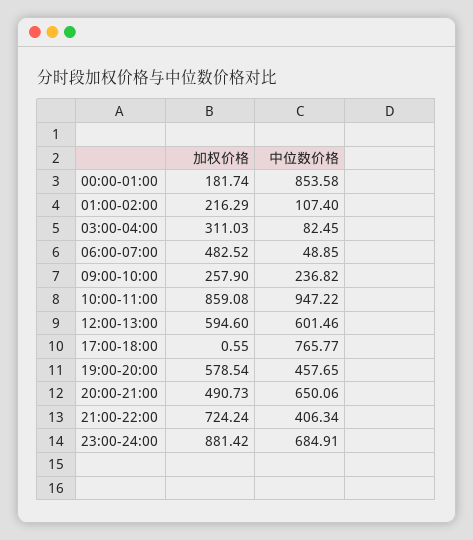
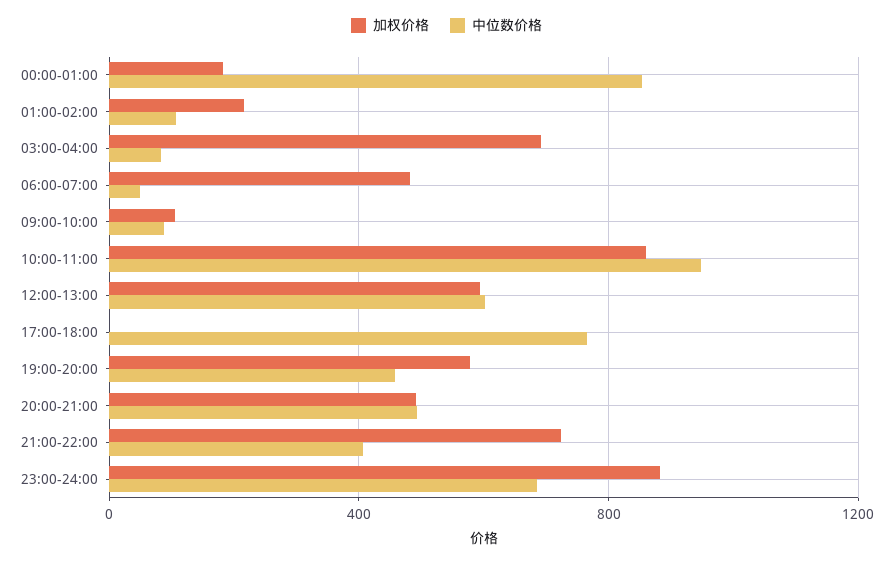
加权价格, 03:00-04:00: 311.03 -> 700
加权价格, 09:00-10:00: 257.9 -> 100
中位数价格, 09:00-10:00: 236.82 -> 100
中位数价格, 20:00-21:00: 650.06 -> 500

